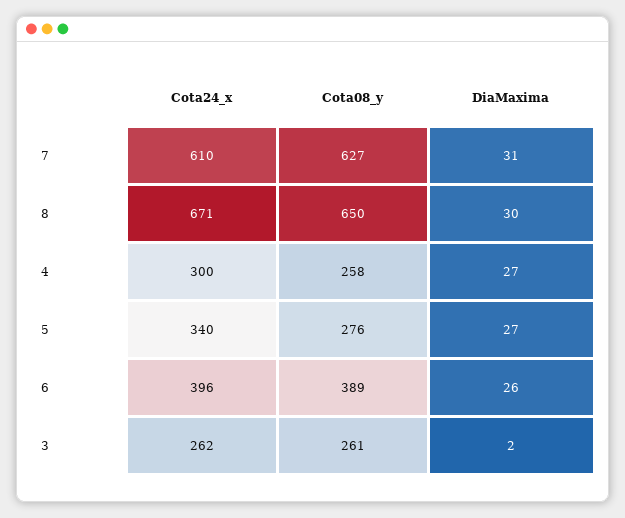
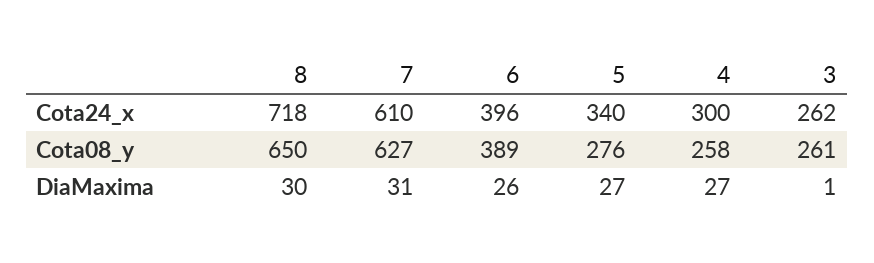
Cota24_x, 8: 671 -> 718
DiaMaxima, 3: 2 -> 1

